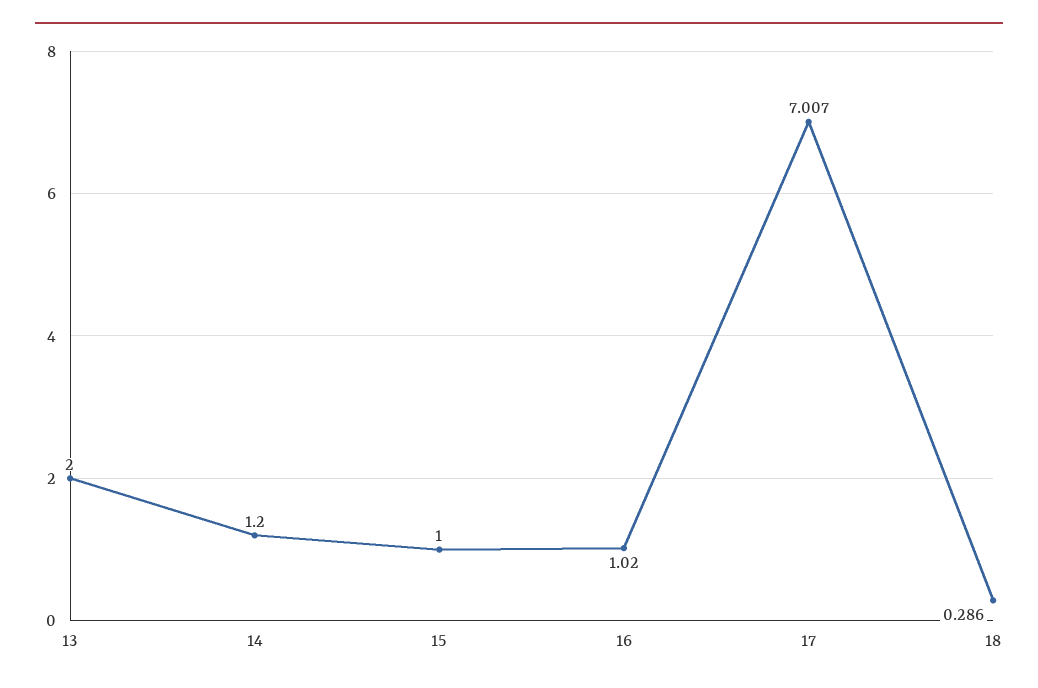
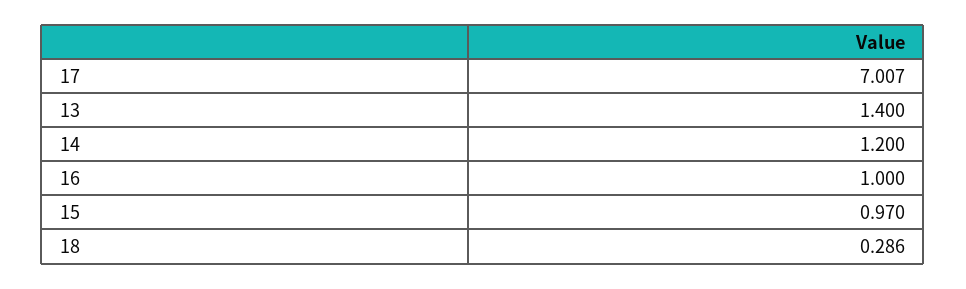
13: 2 -> 1.4
15: 1 -> 0.97
16: 1.02 -> 1

